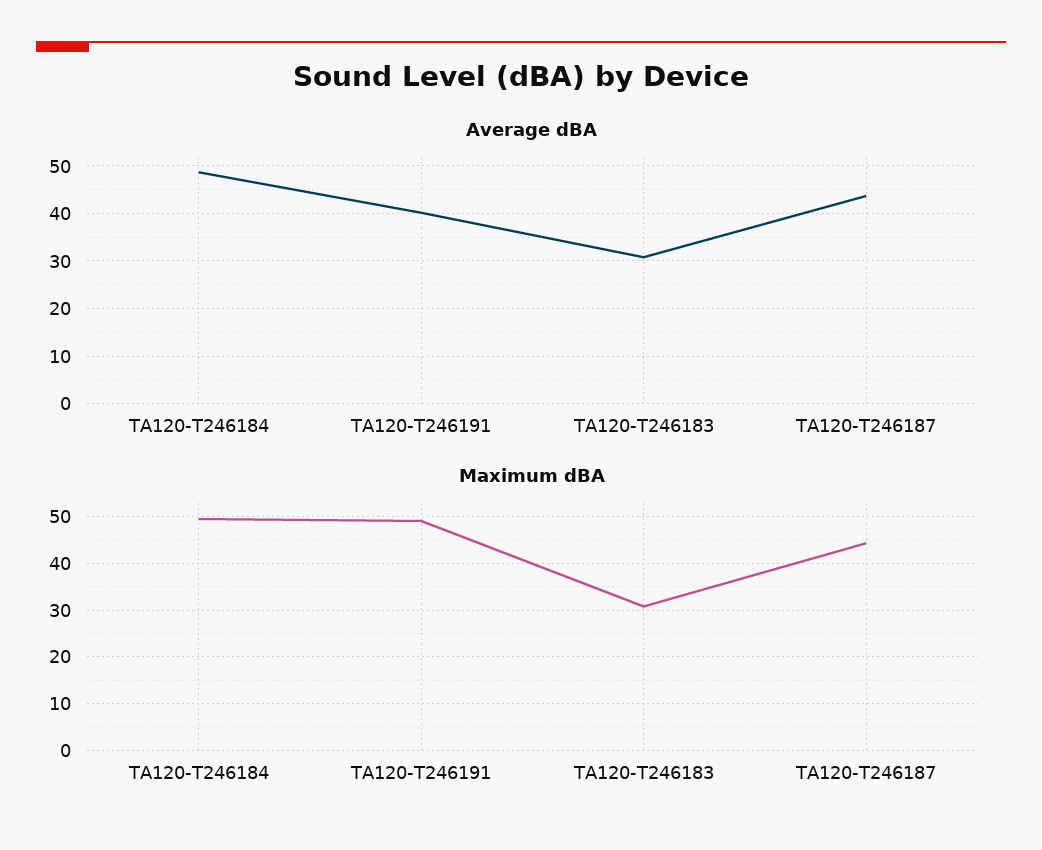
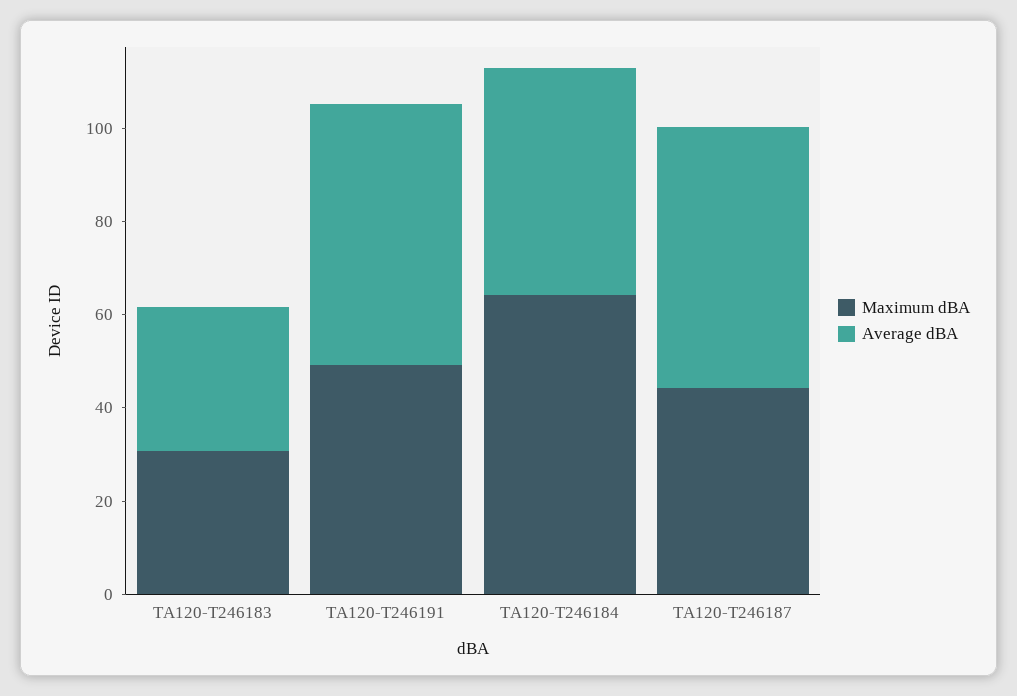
Average dBA, TA120-T246191: 40 -> 55
Average dBA, TA120-T246187: 44 -> 55
Maximum dBA, TA120-T246184: 50 -> 65

